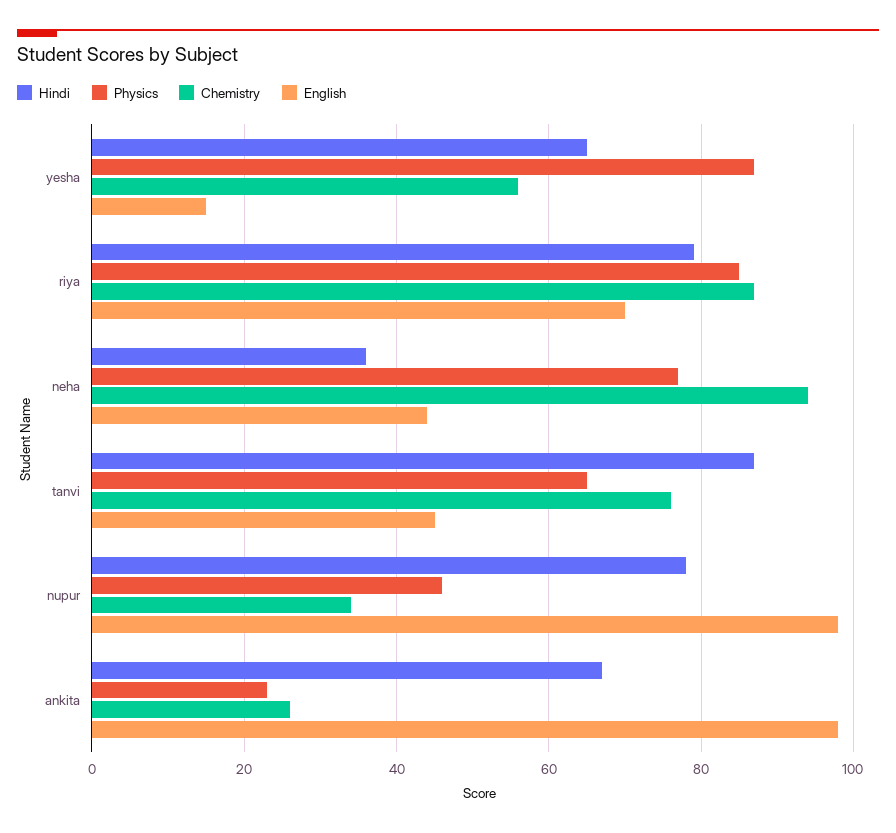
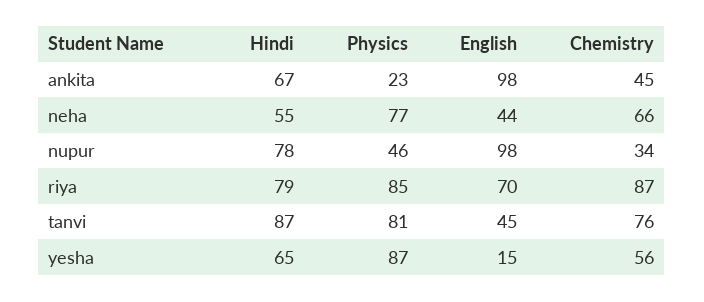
Hindi, neha: 35 -> 55
Chemistry, neha: 95 -> 66
Physics, tanvi: 65 -> 81
Chemistry, ankita: 25 -> 45

